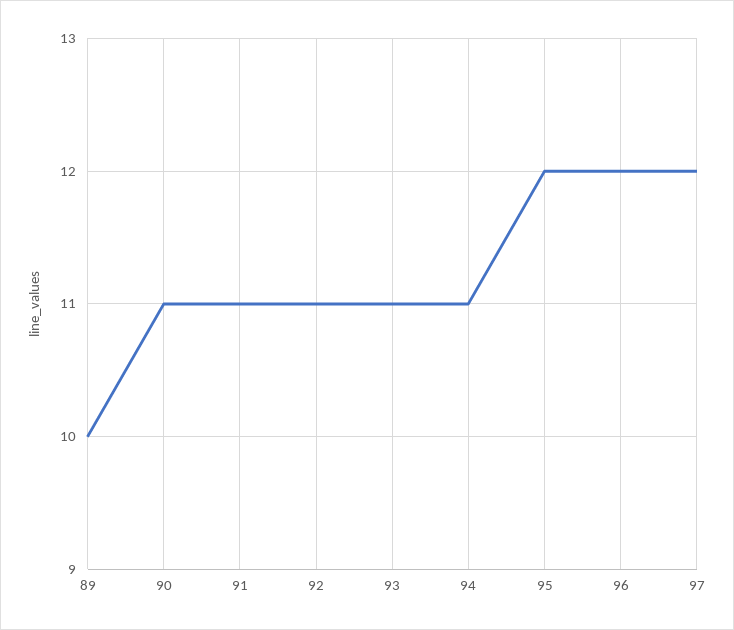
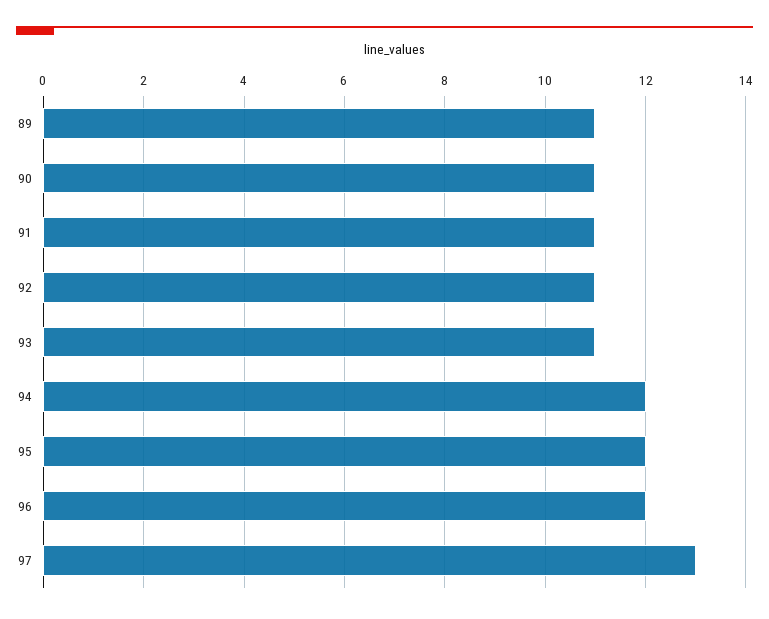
89: 10 -> 11
94: 11 -> 12
97: 12 -> 13

